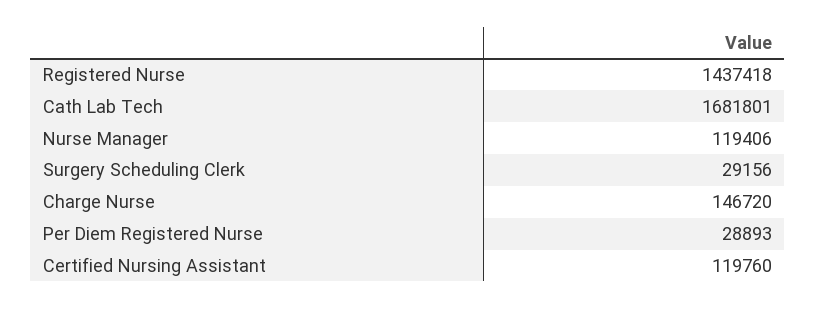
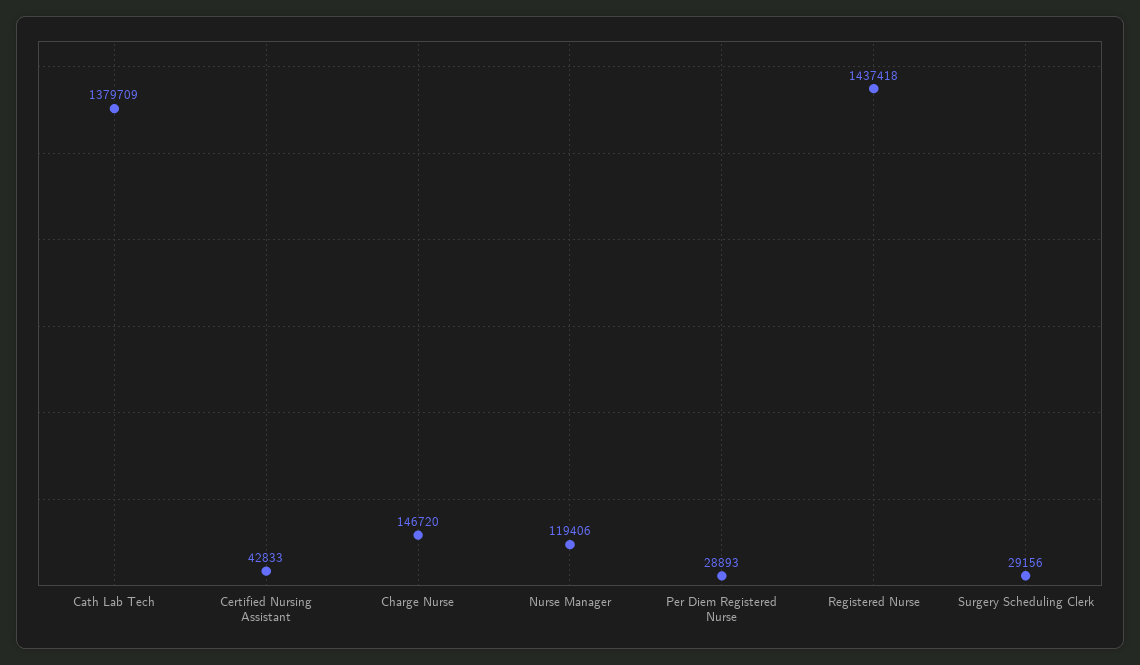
Cath Lab Tech: 1681801 -> 1379709
Certified Nursing Assistant: 119760 -> 42833

